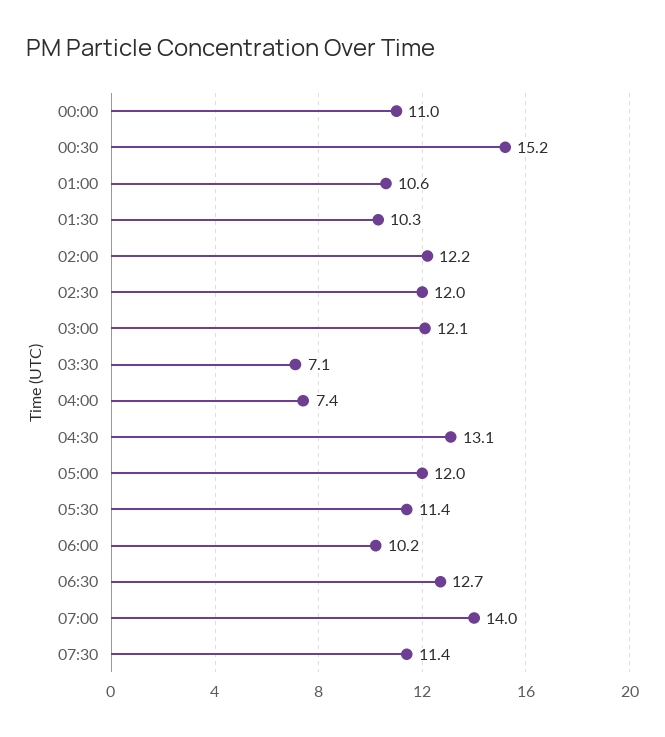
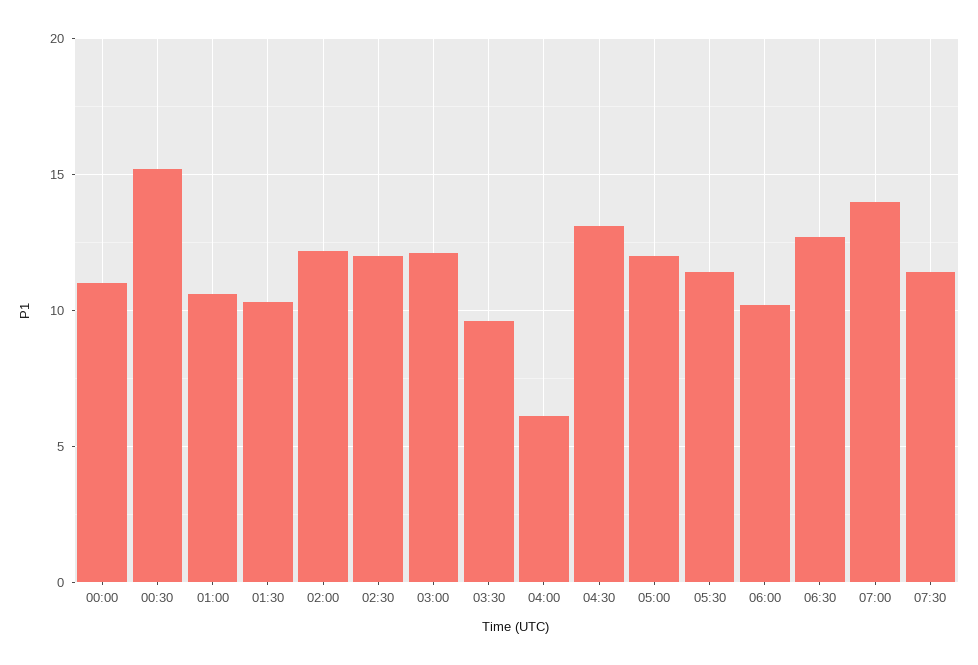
03:30: 7.1 -> 9.5
04:00: 7.4 -> 6

